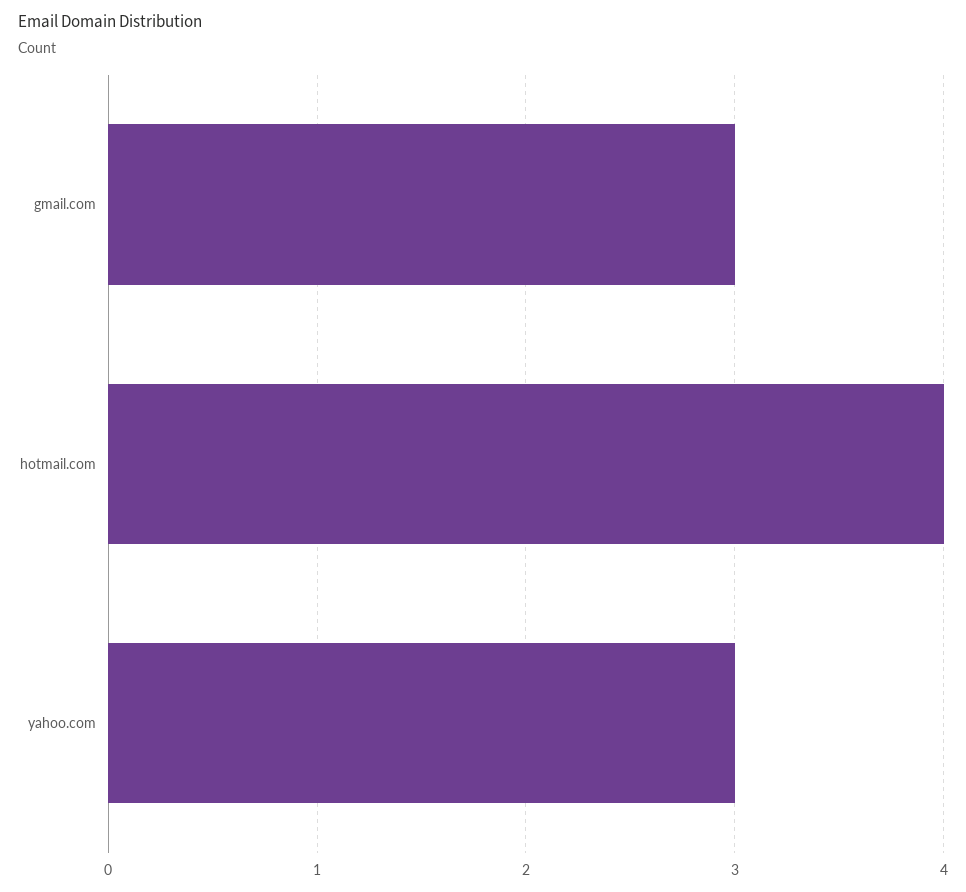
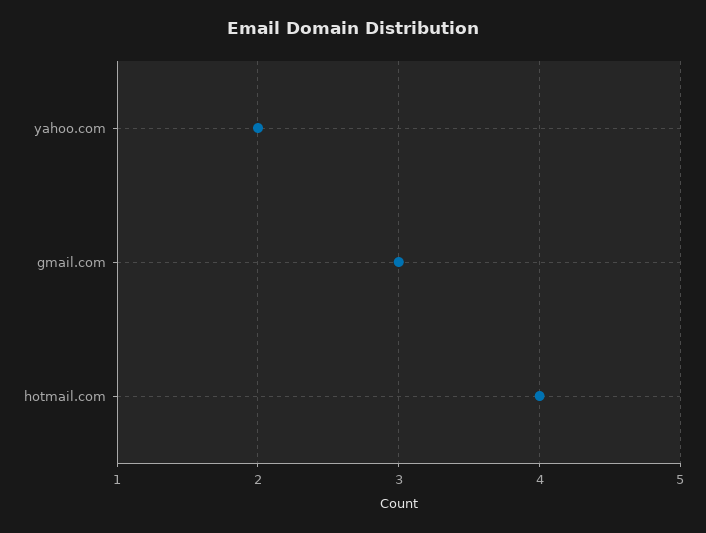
yahoo.com: 3 -> 2

